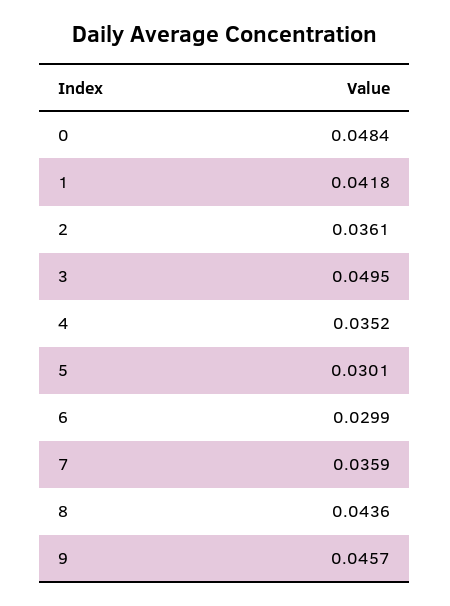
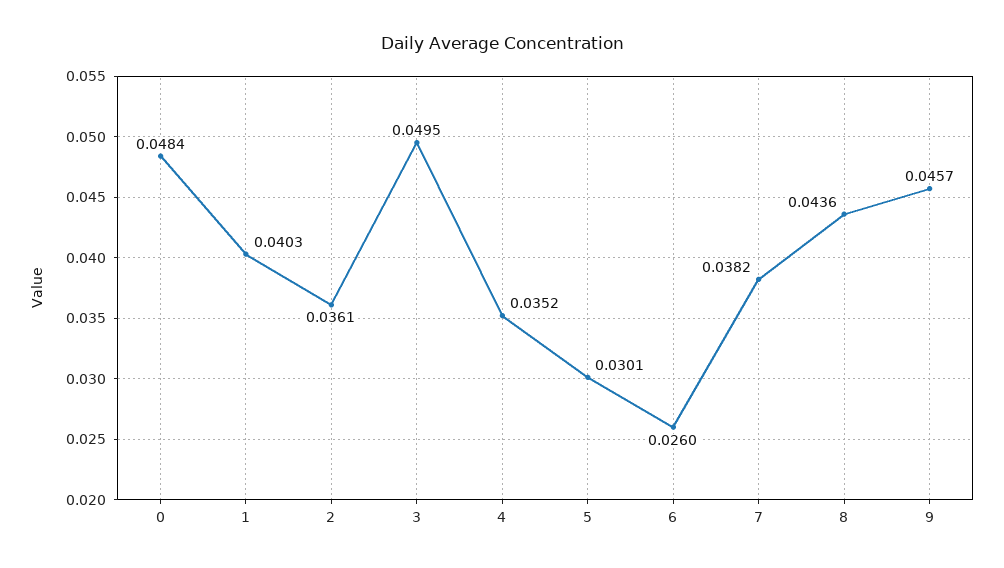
1: 0.0418 -> 0.0403
6: 0.0299 -> 0.026
7: 0.0359 -> 0.0382

